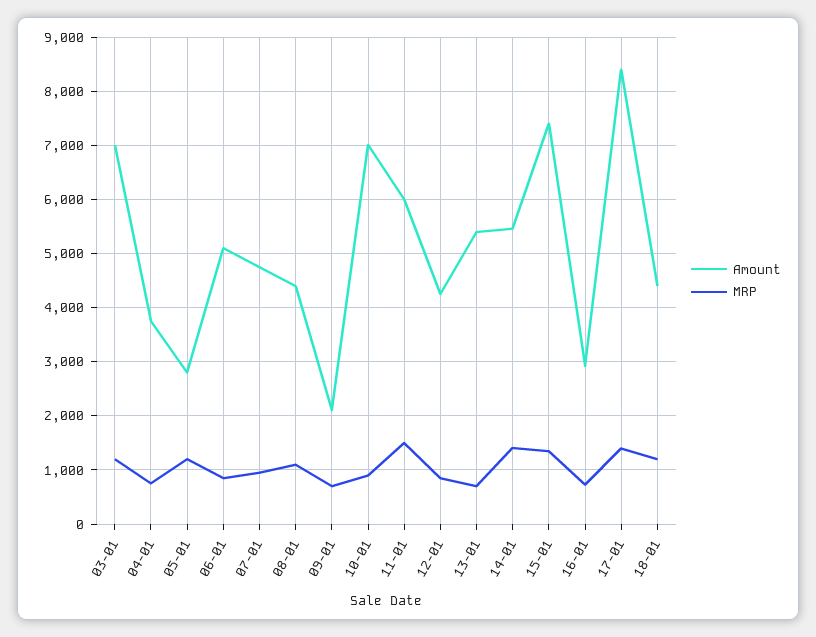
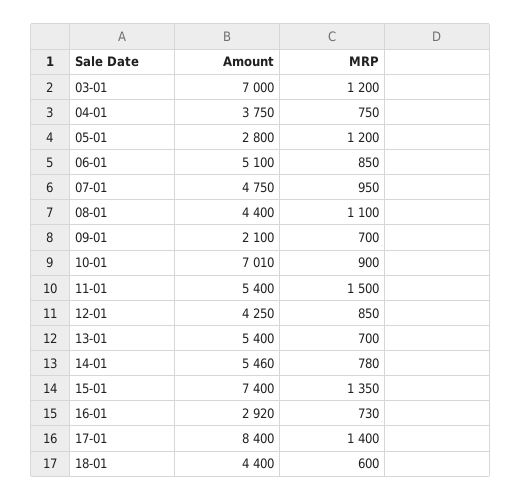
Amount, 11-01: 6000 -> 5400
MRP, 14-01: 1400 -> 780
MRP, 18-01: 1200 -> 600

